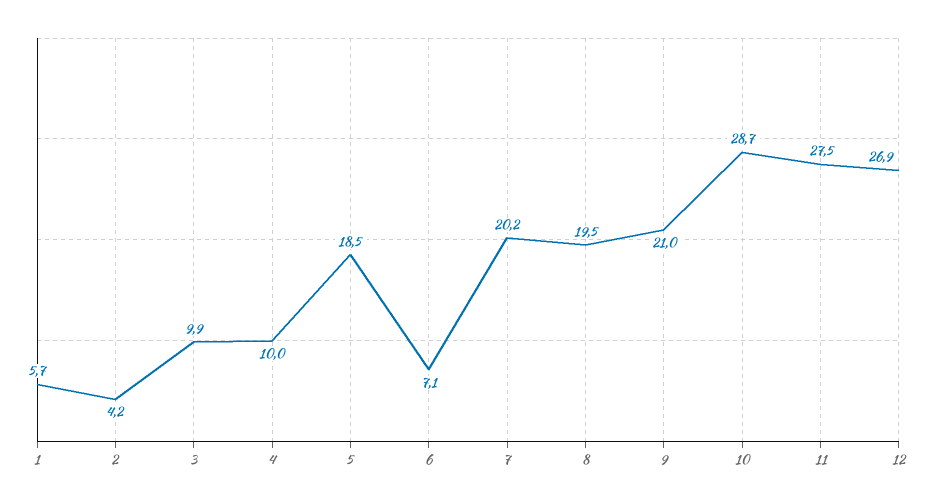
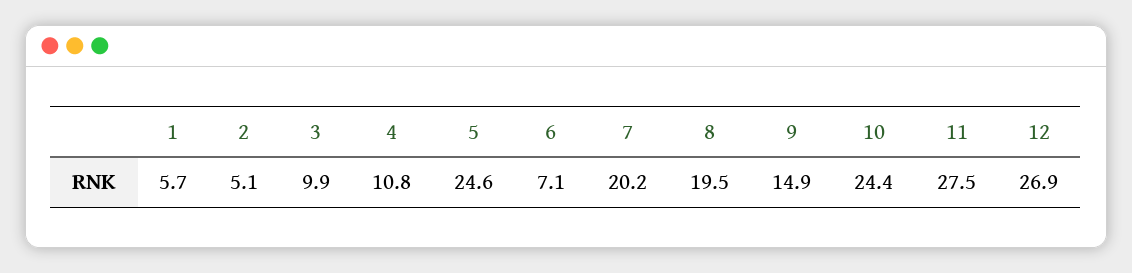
2: 4.2 -> 5.1
4: 10 -> 10.8
5: 18.5 -> 24.6
9: 21 -> 14.9
10: 28.7 -> 24.4

